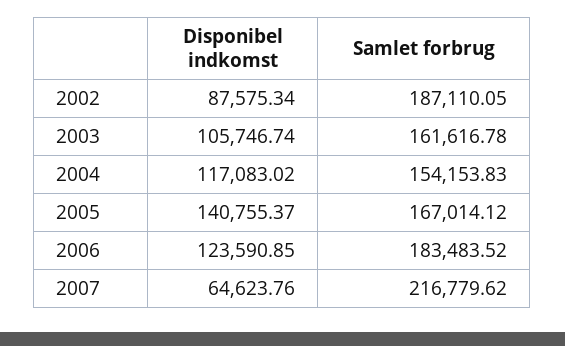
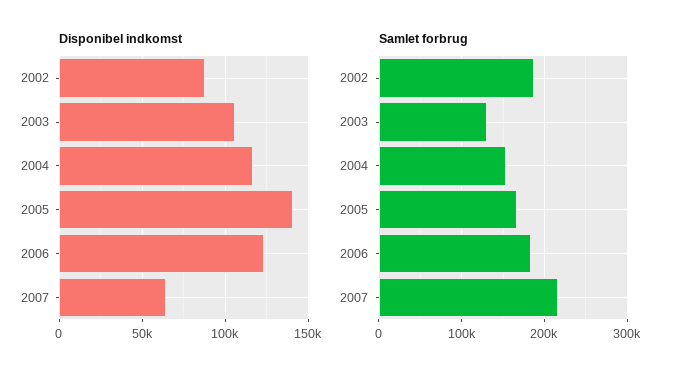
Samlet forbrug, 2003: 161616.78 -> 130000

